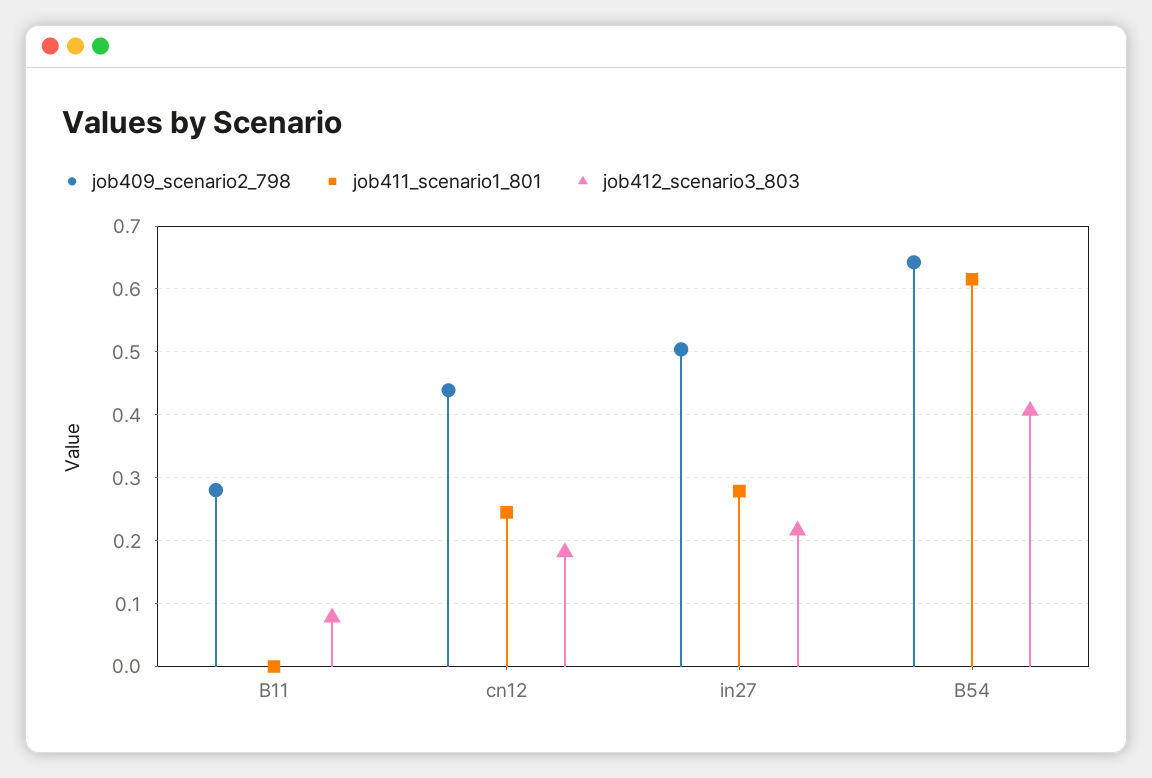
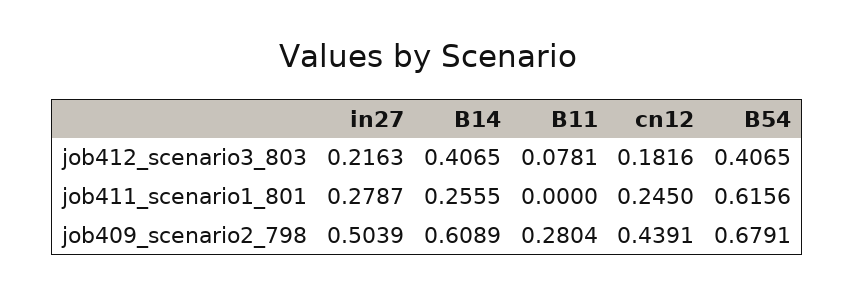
job409_scenario2_798, B54: 0.64 -> 0.6791
job412_scenario3_803, B14: none -> 0.4065
job411_scenario1_801, B14: none -> 0.2555
job409_scenario2_798, B14: none -> 0.6089

